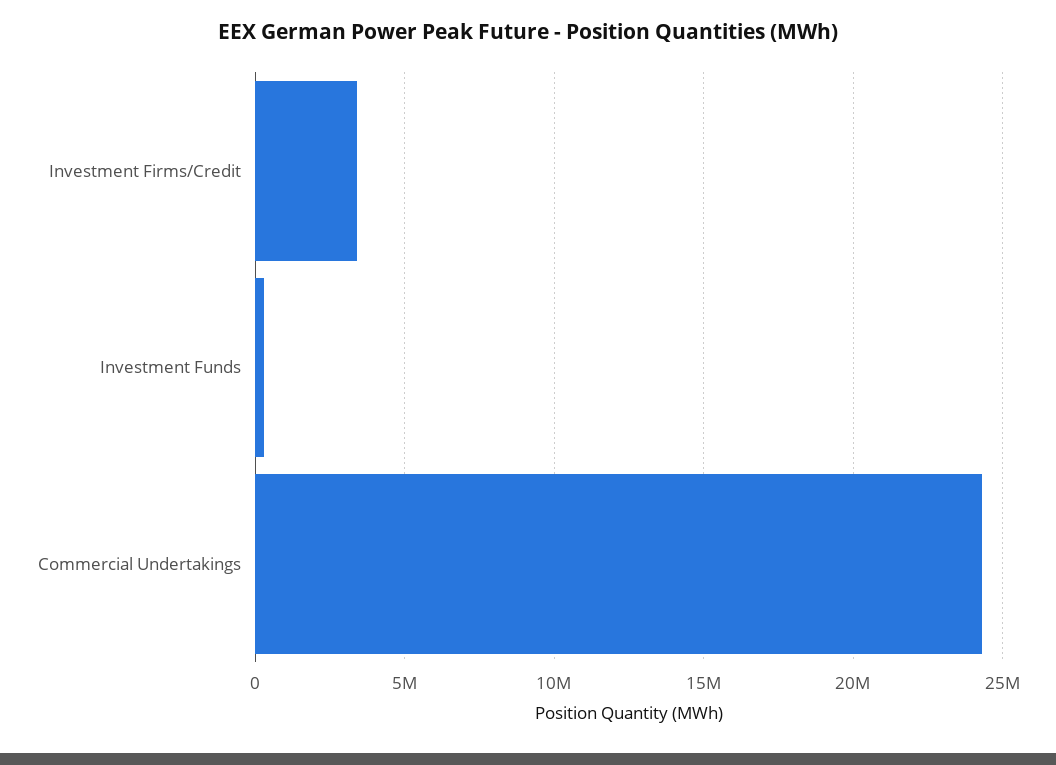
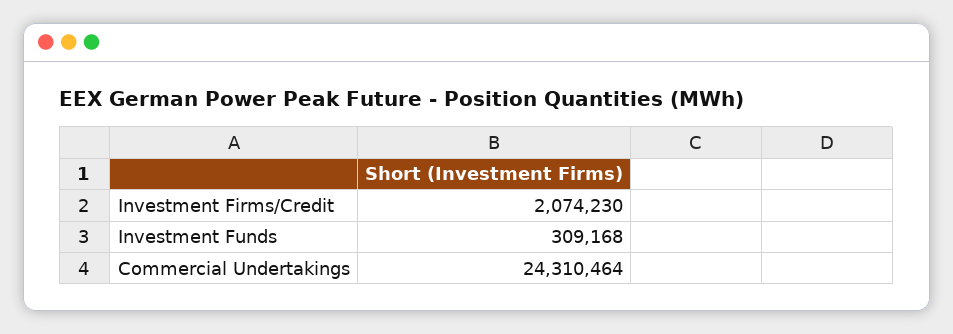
Investment Firms/Credit: 3500000 -> 2074230

